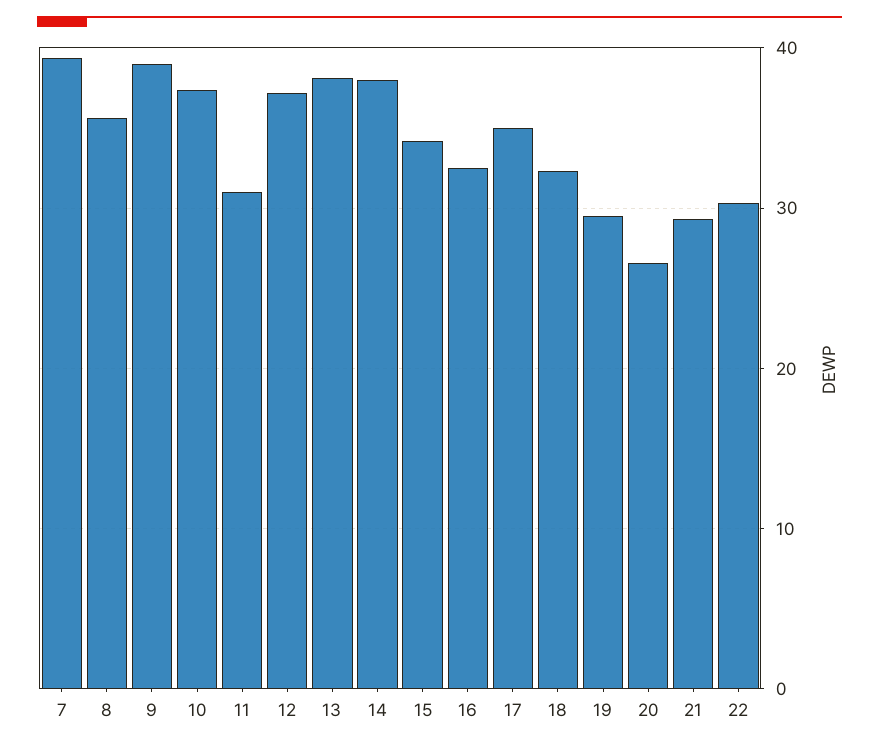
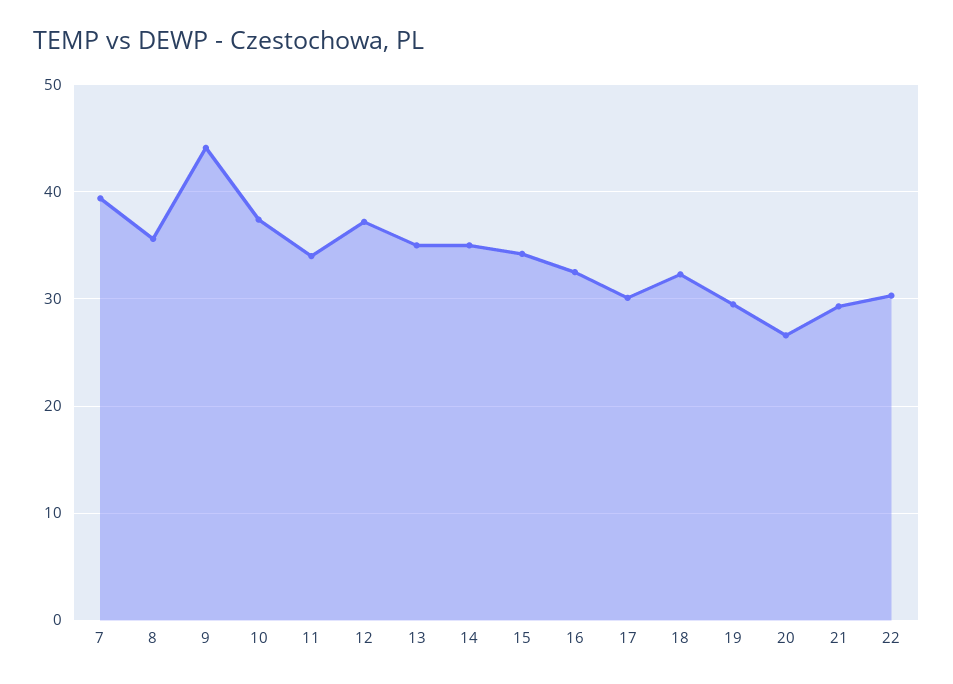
9: 39 -> 44
11: 31 -> 34
13: 38 -> 35
14: 38 -> 35
17: 35 -> 30

